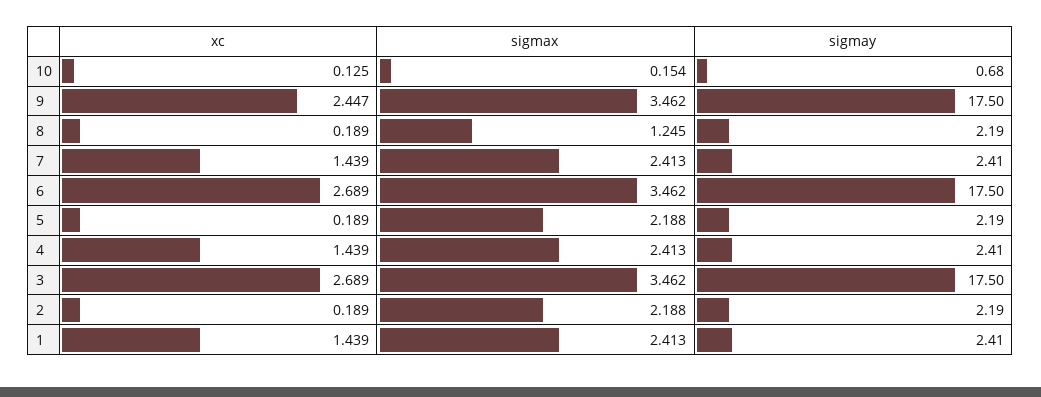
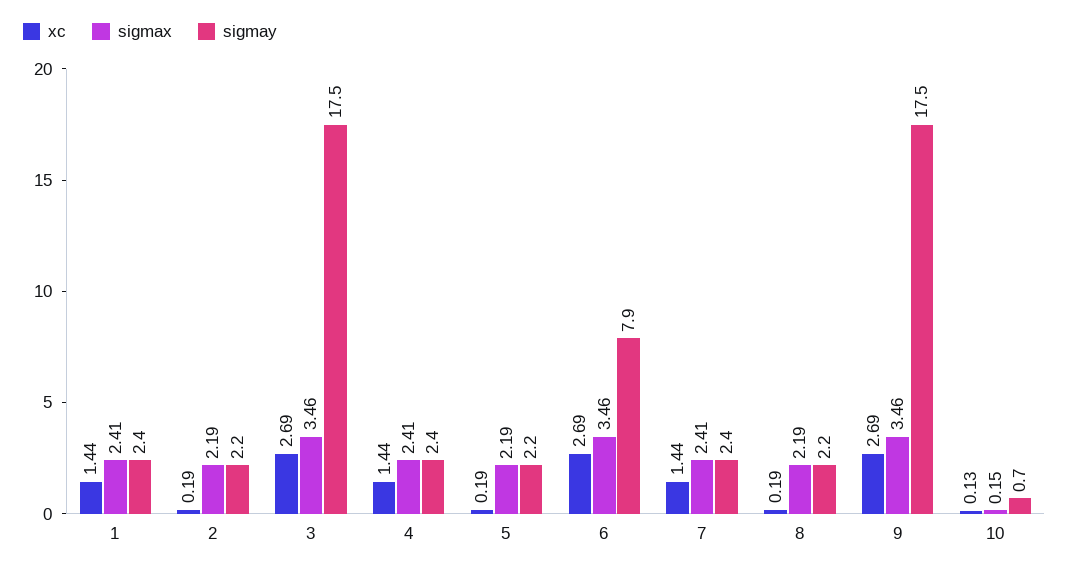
xc, 9: 2.447 -> 2.69
sigmax, 8: 1.245 -> 2.19
sigmay, 6: 17.5 -> 7.9

